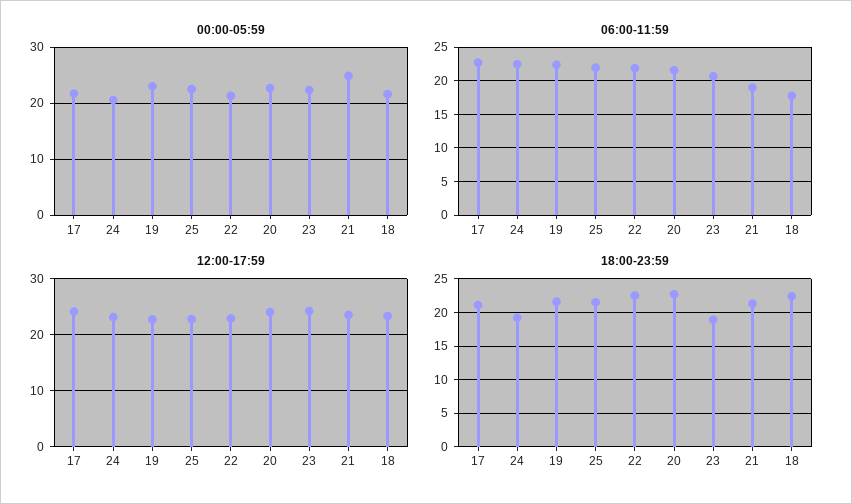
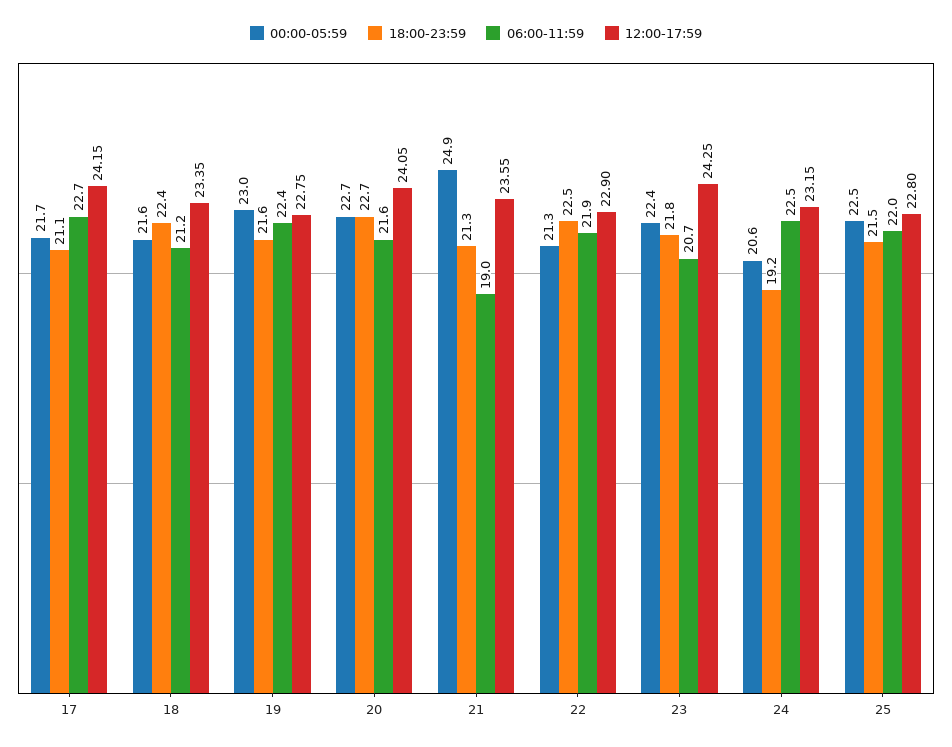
06:00-11:59, 18: 18 -> 21.2
18:00-23:59, 23: 19 -> 21.8

